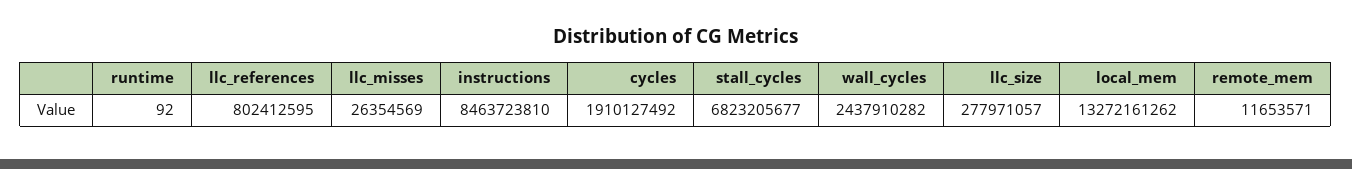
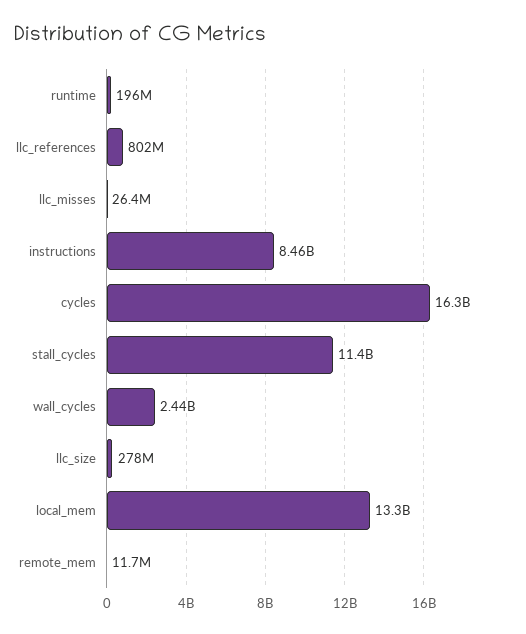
runtime: 92 -> 196000000
cycles: 1910127492 -> 16300000000
stall_cycles: 6823205677 -> 11400000000

